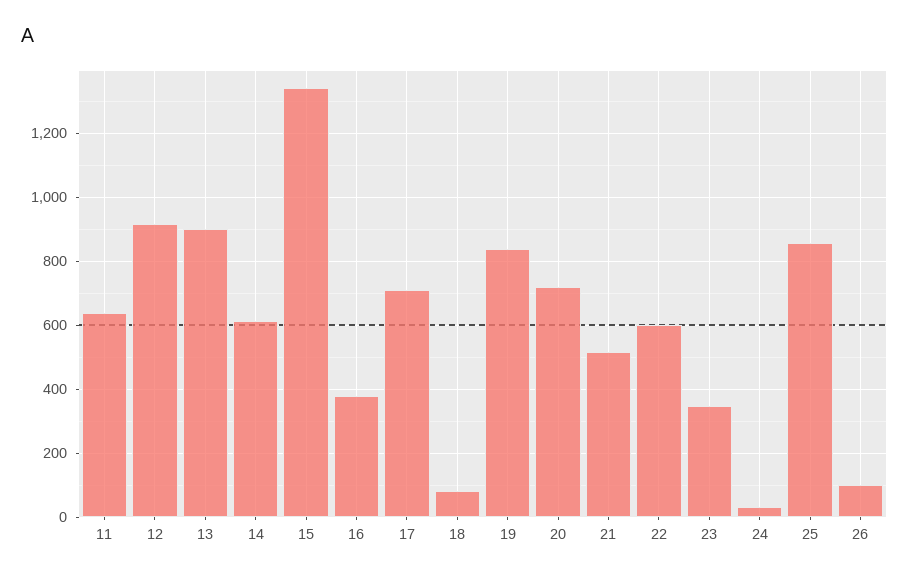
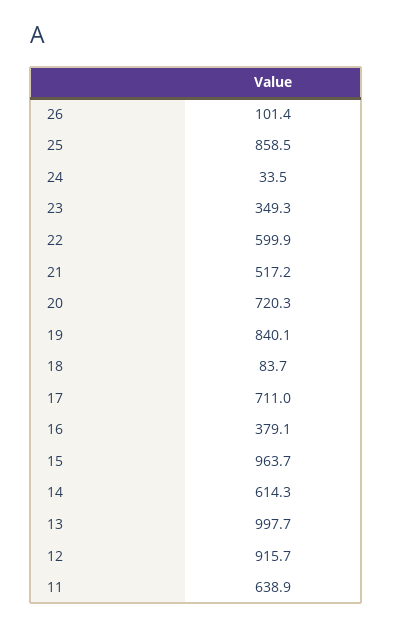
13: 900 -> 997.7
15: 1340 -> 963.7

